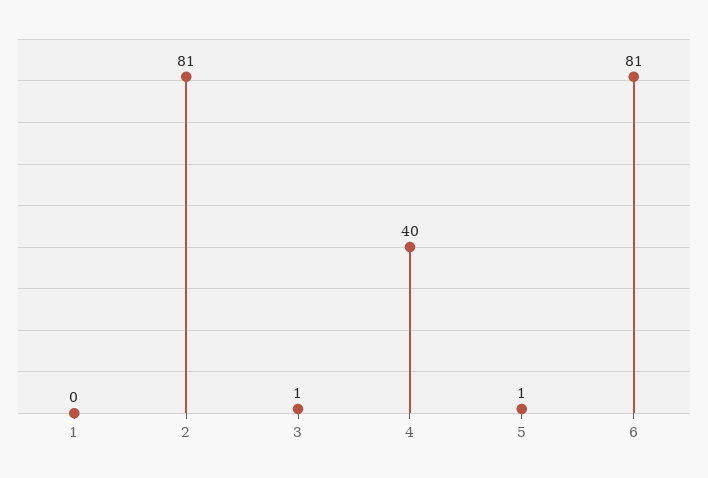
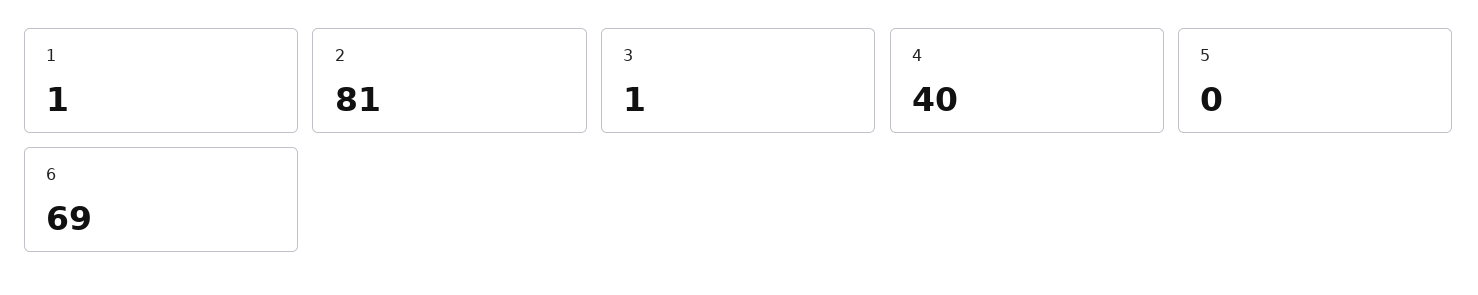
1: 0 -> 1
5: 1 -> 0
6: 81 -> 69

